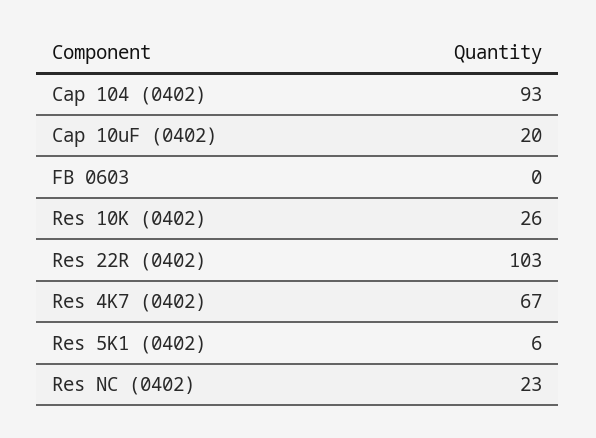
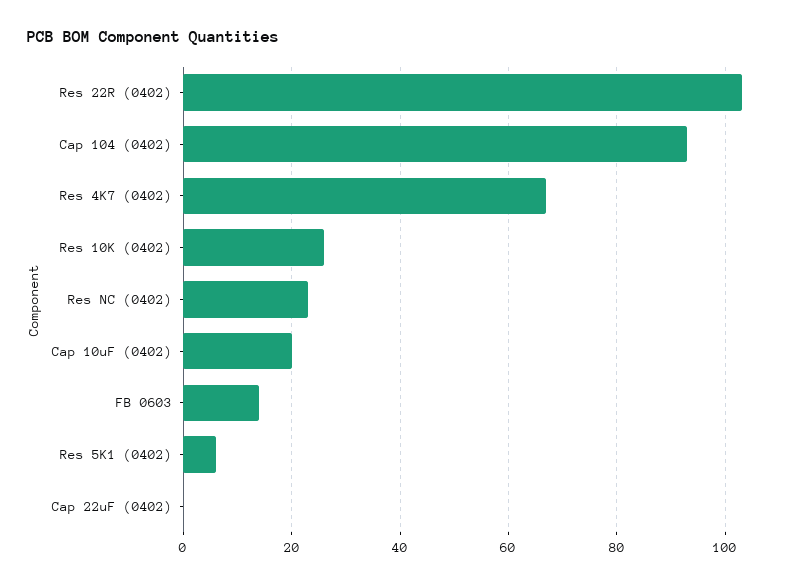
FB 0603: 0 -> 15
Cap 22uF (0402): none -> 0

